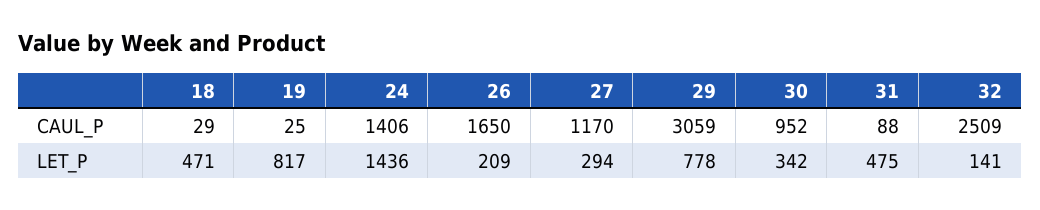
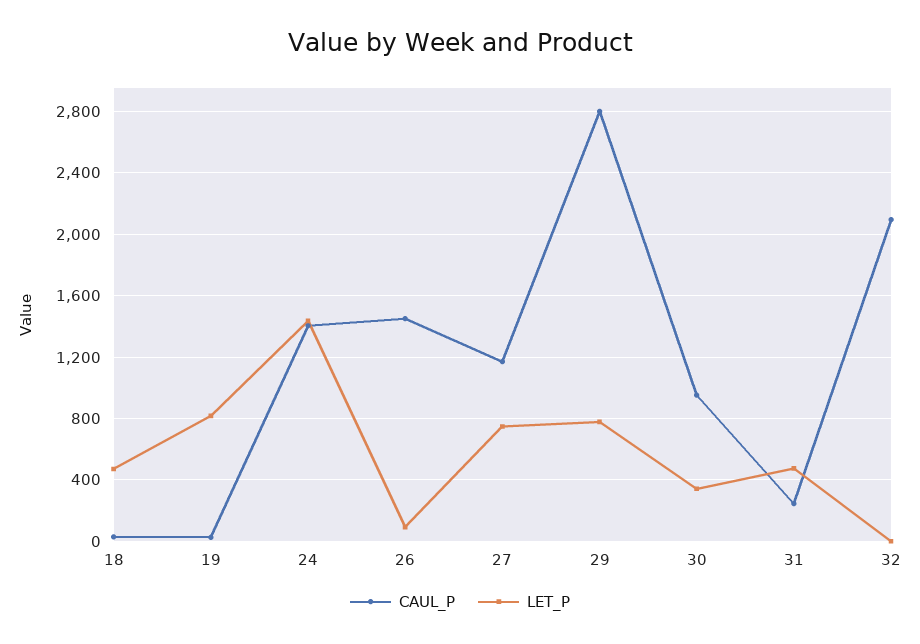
CAUL_P, 26: 1650 -> 1450
CAUL_P, 29: 3059 -> 2800
CAUL_P, 31: 88 -> 250
CAUL_P, 32: 2509 -> 2100
LET_P, 26: 209 -> 100
LET_P, 27: 294 -> 750
LET_P, 32: 141 -> 0

